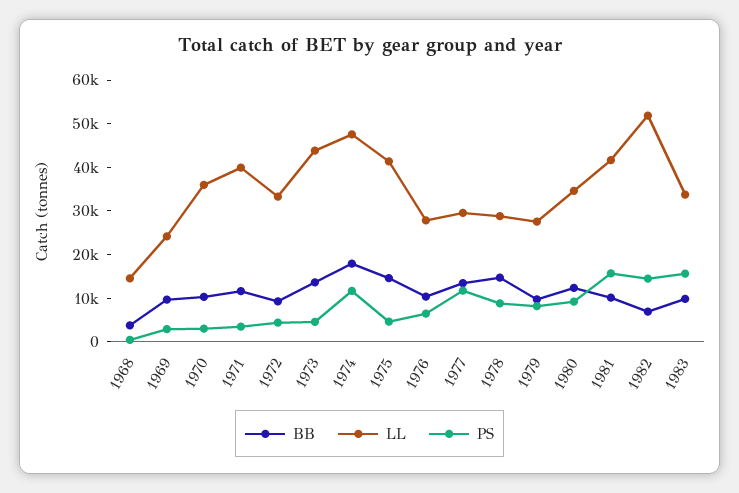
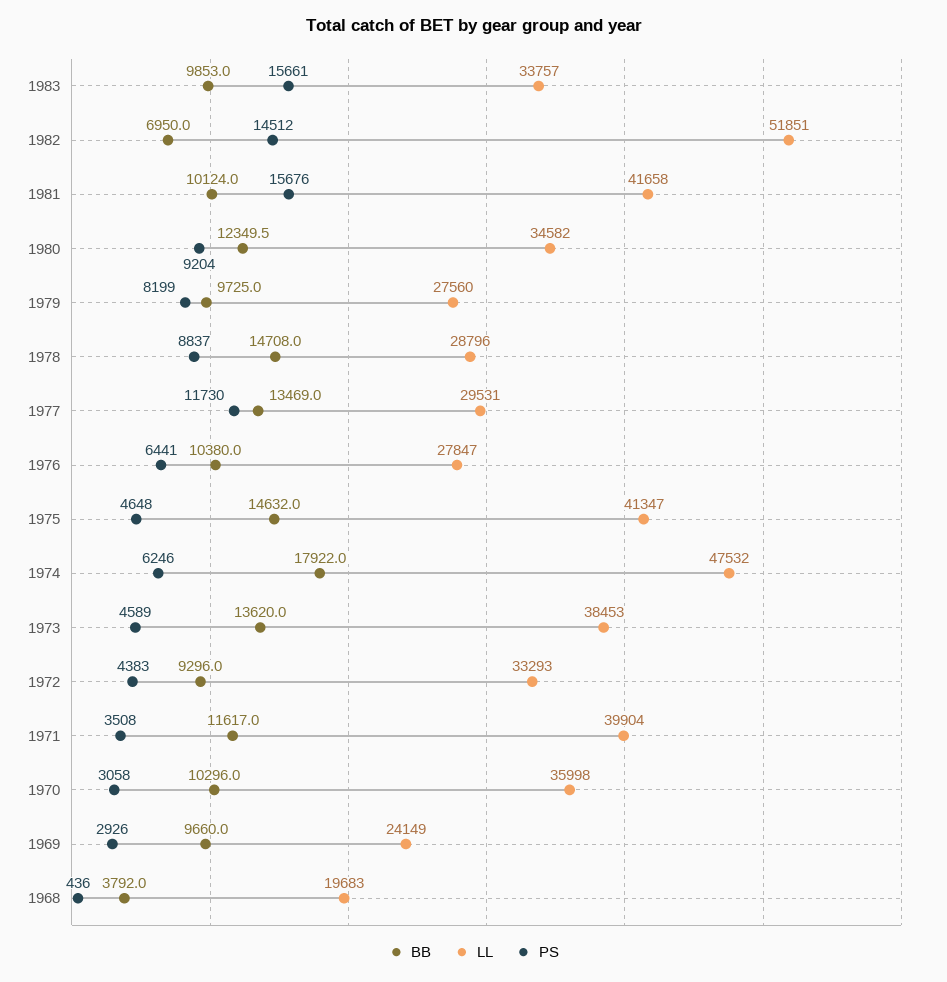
LL, 1968: 14000 -> 19683
LL, 1973: 44000 -> 38453
PS, 1974: 12000 -> 6246

